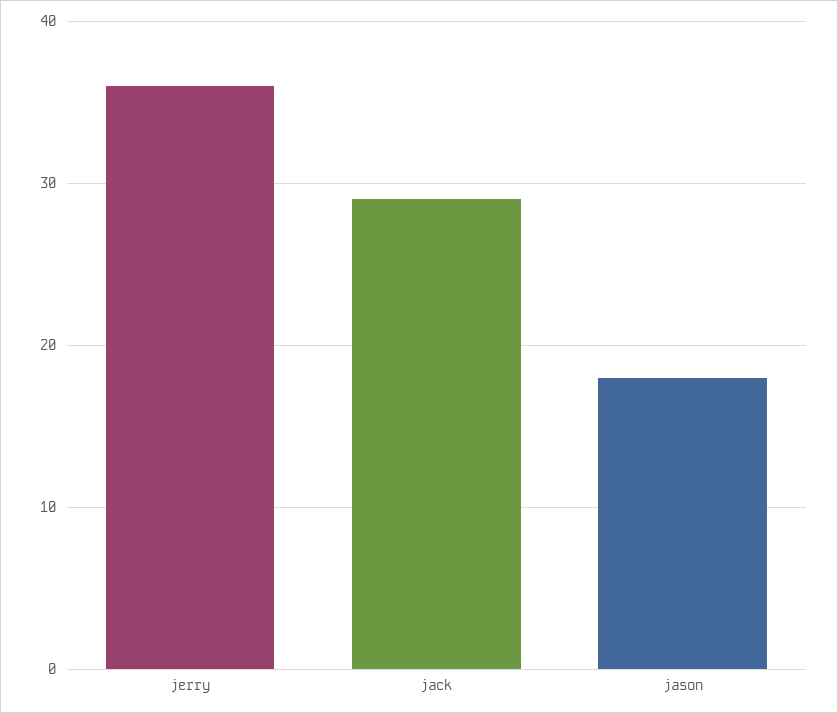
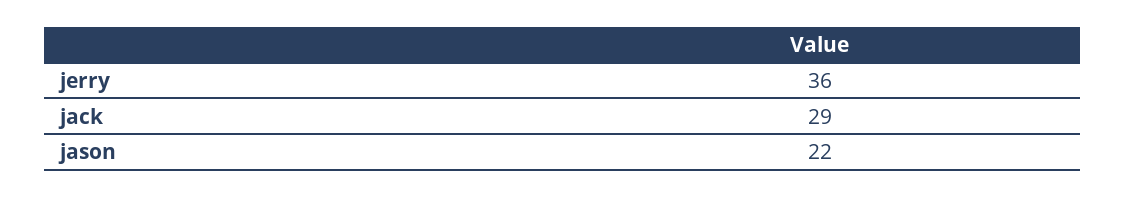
jason: 18 -> 22

